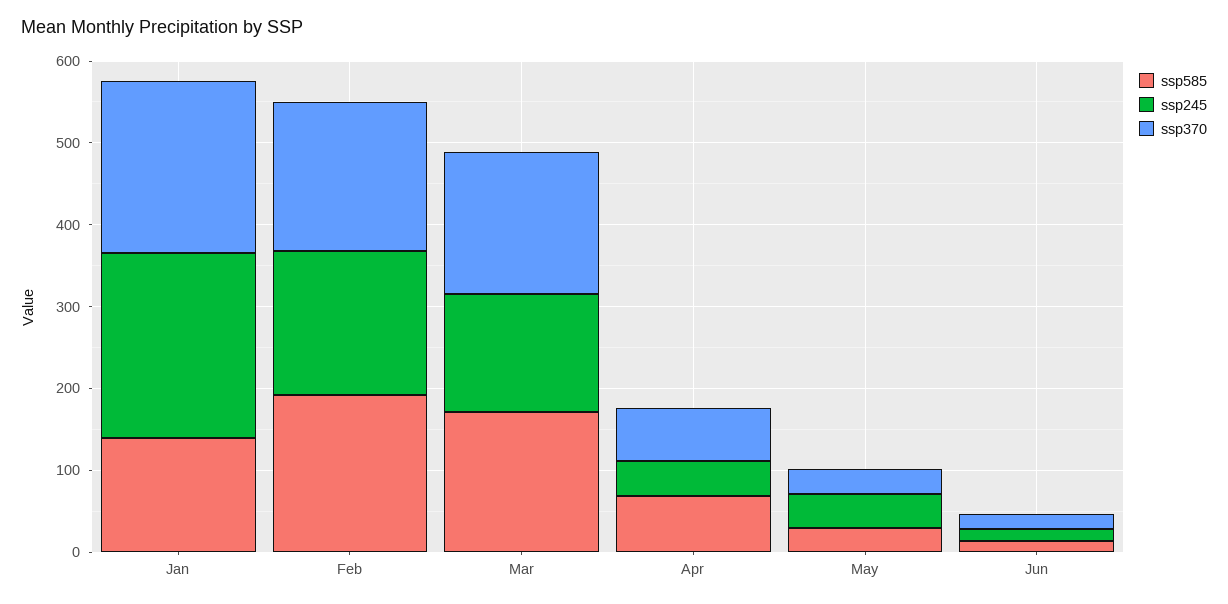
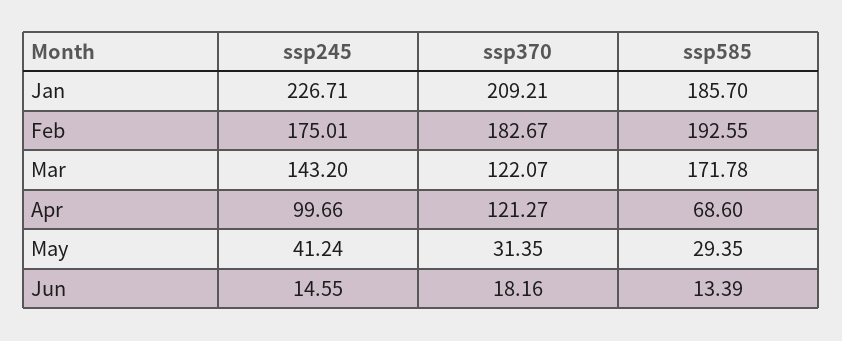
ssp585, Jan: 140 -> 185.7
ssp370, Mar: 180 -> 122.07
ssp245, Apr: 40 -> 99.66
ssp370, Apr: 60 -> 121.27

